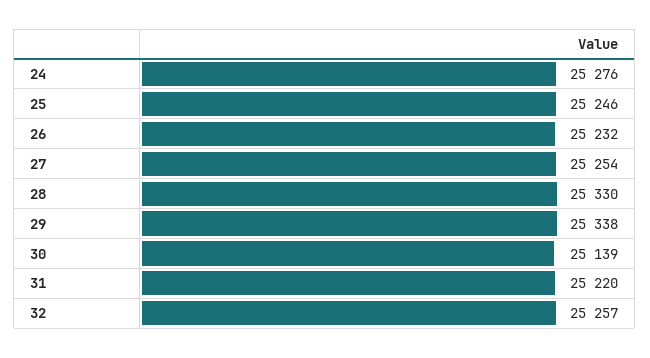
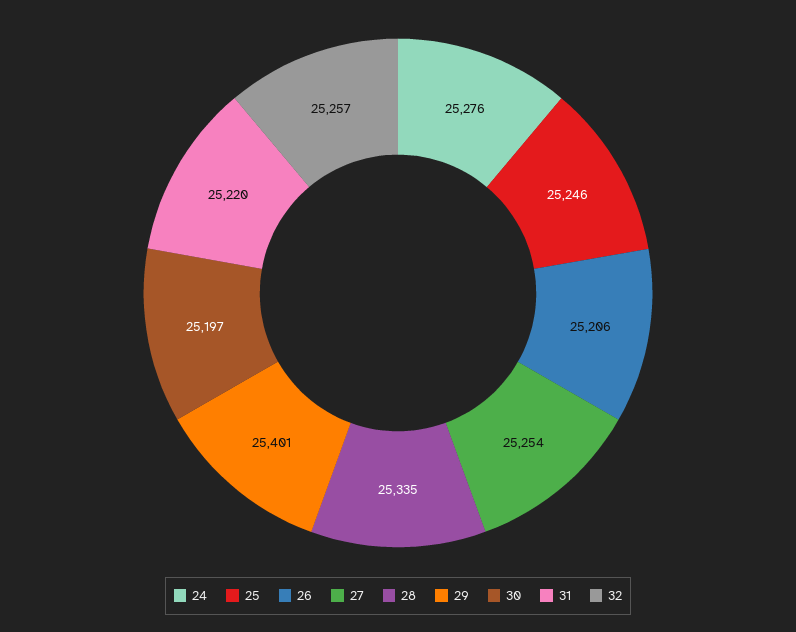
26: 25232 -> 25206
28: 25330 -> 25335
29: 25338 -> 25401
30: 25139 -> 25197

